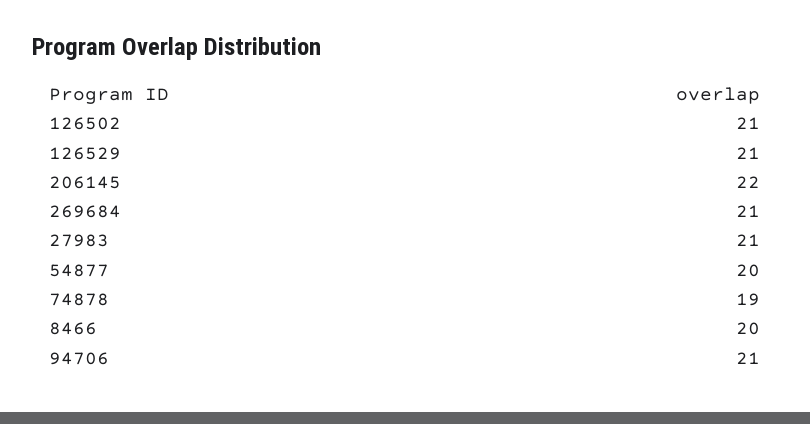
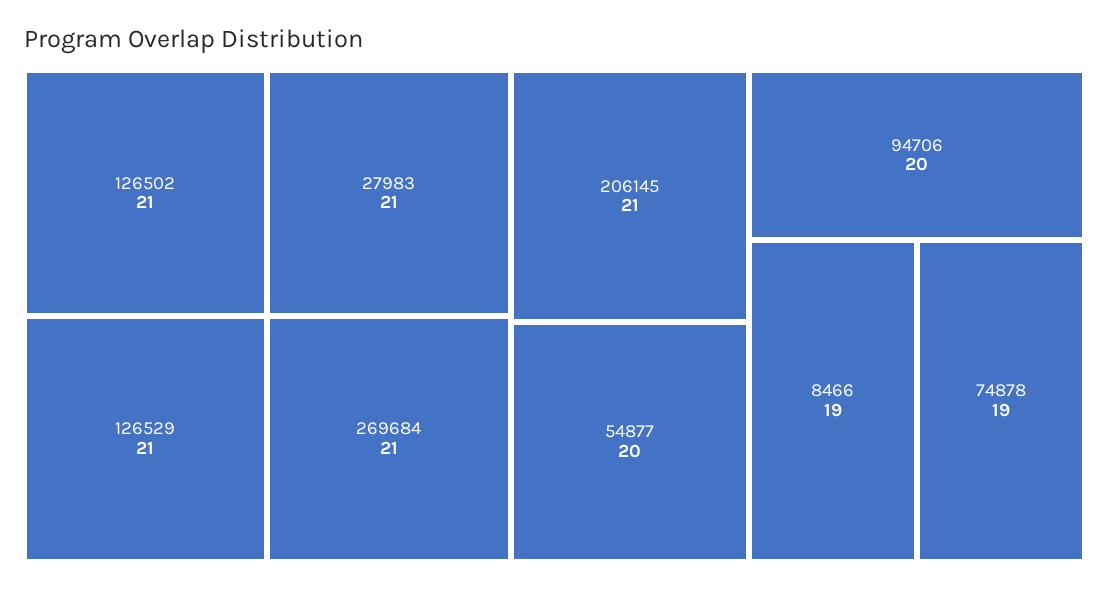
206145: 22 -> 21
8466: 20 -> 19
94706: 21 -> 20

